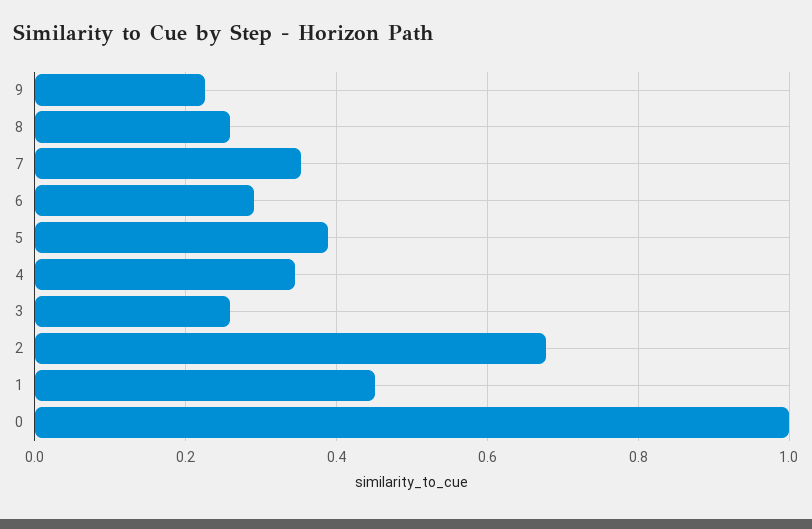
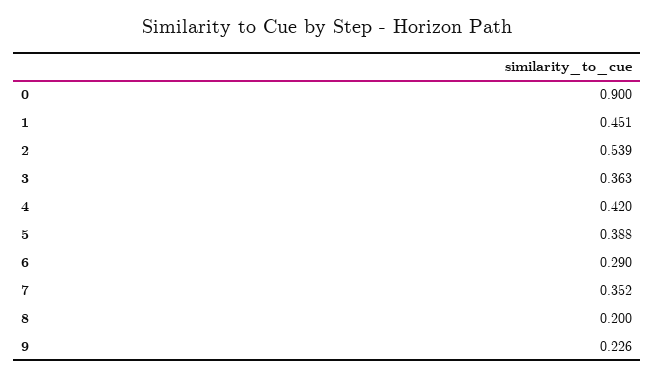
8: 0.26 -> 0.2
4: 0.34 -> 0.42
3: 0.26 -> 0.363
2: 0.68 -> 0.539
0: 1 -> 0.9

